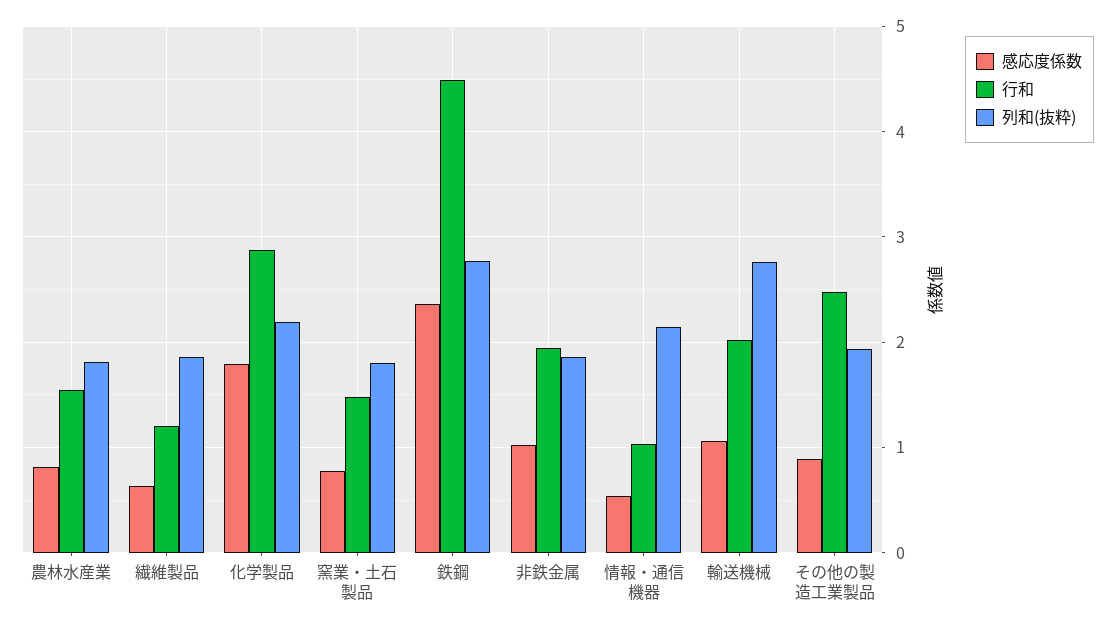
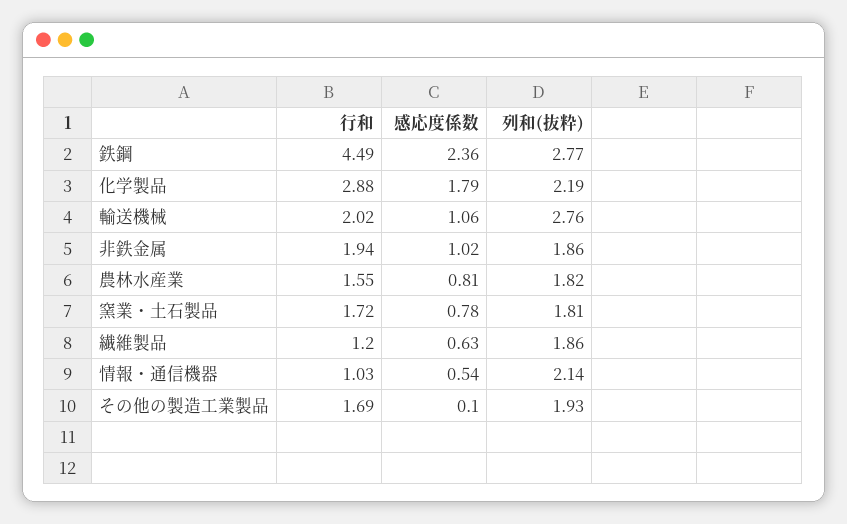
行和, 窯業・土石製品: 1.5 -> 1.72
感応度係数, その他の製造工業製品: 0.9 -> 0.1
行和, その他の製造工業製品: 2.5 -> 1.69

